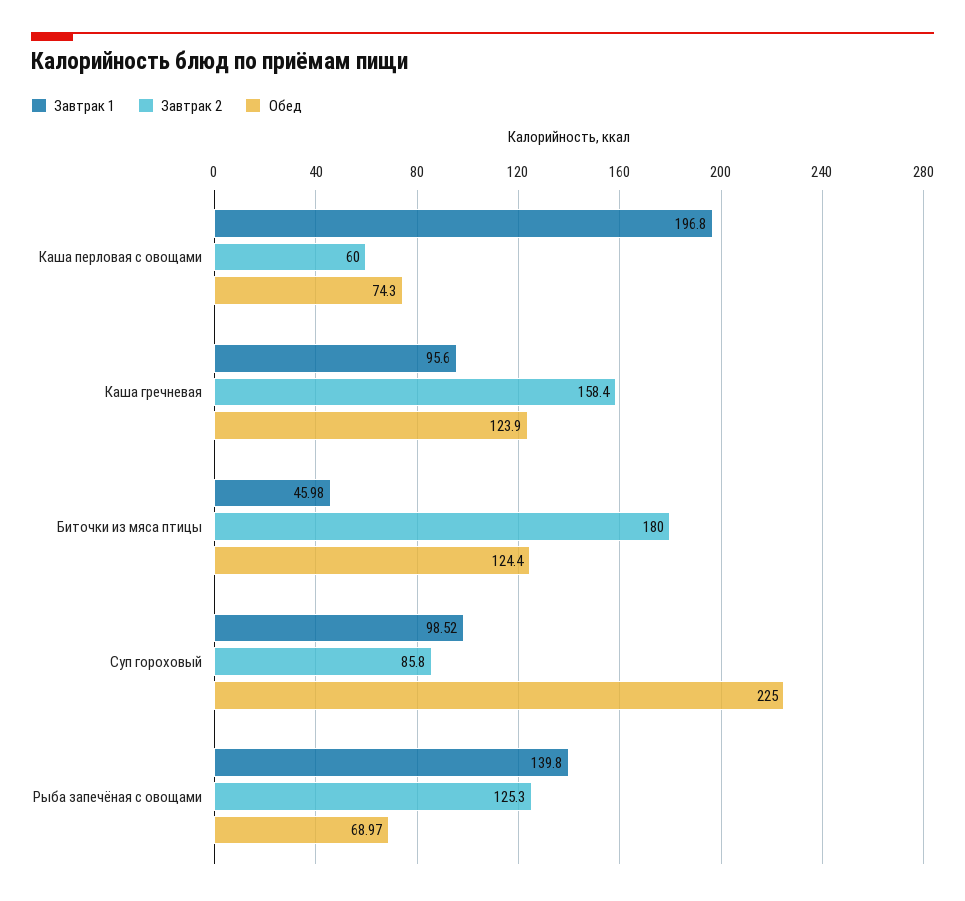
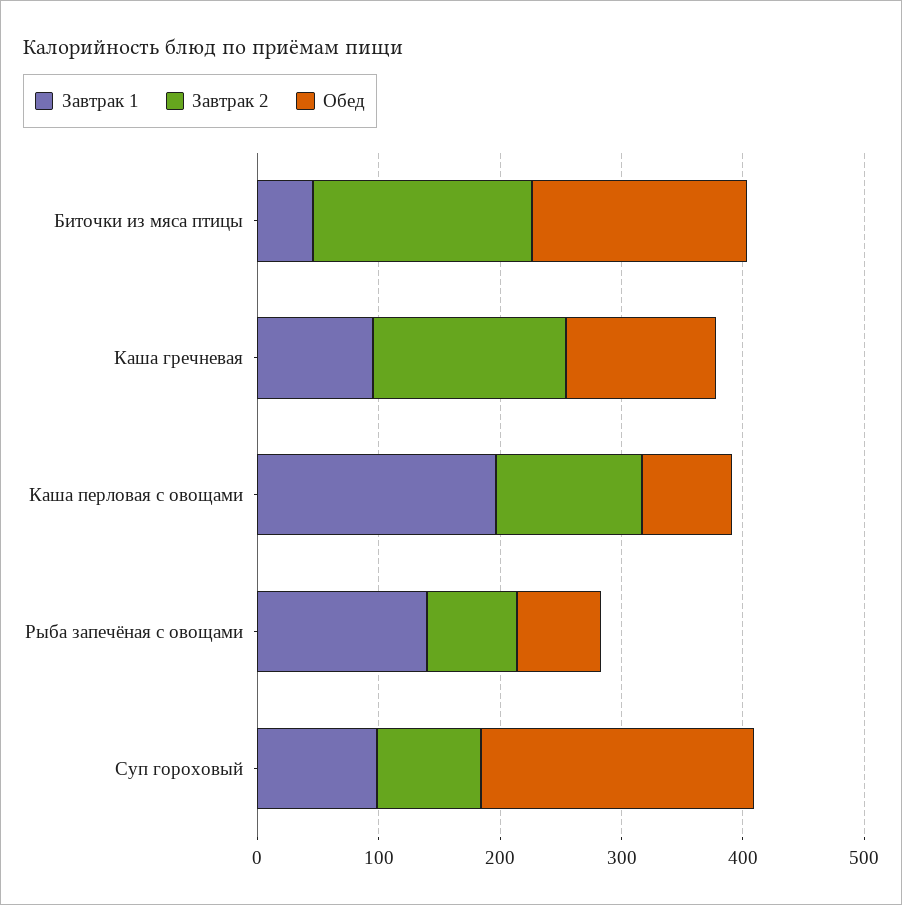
Завтрак 2, Каша перловая с овощами: 60 -> 120
Обед, Биточки из мяса птицы: 124.4 -> 180
Завтрак 2, Рыба запечёная с овощами: 125.3 -> 80

